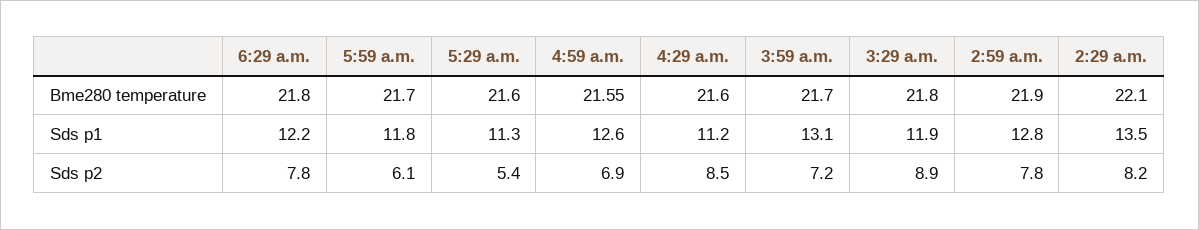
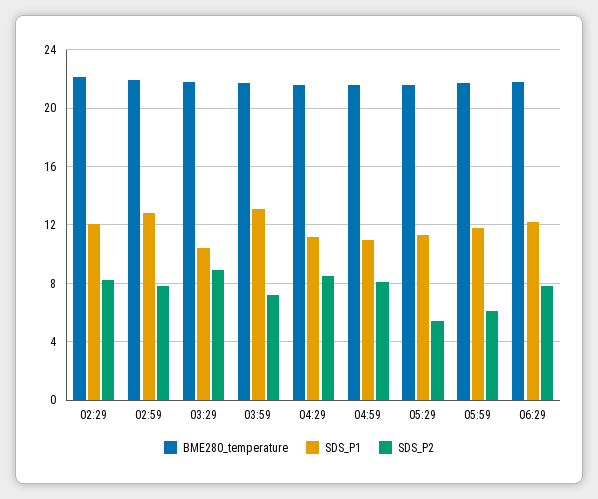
Sds p1, 4:59 a.m.: 12.6 -> 11
Sds p1, 3:29 a.m.: 11.9 -> 10.5
Sds p1, 2:29 a.m.: 13.5 -> 12
Sds p2, 4:59 a.m.: 6.9 -> 8

